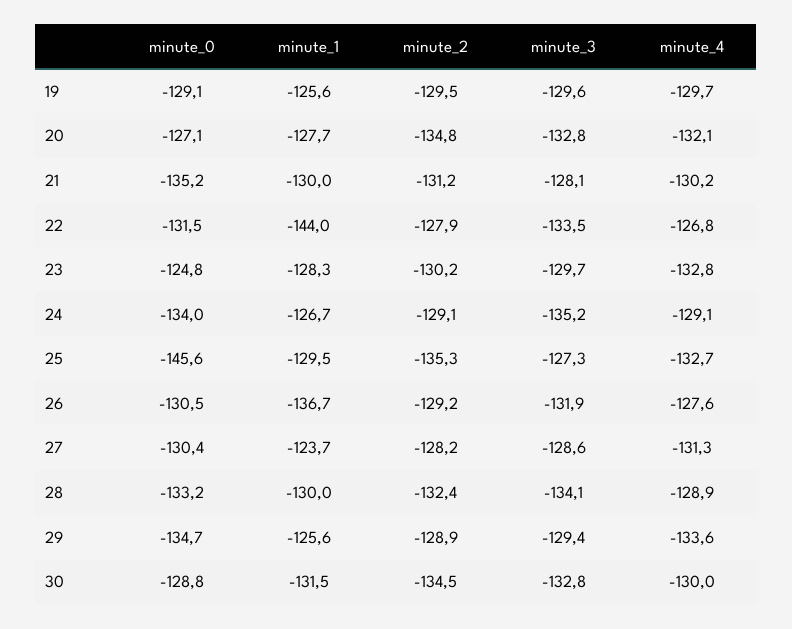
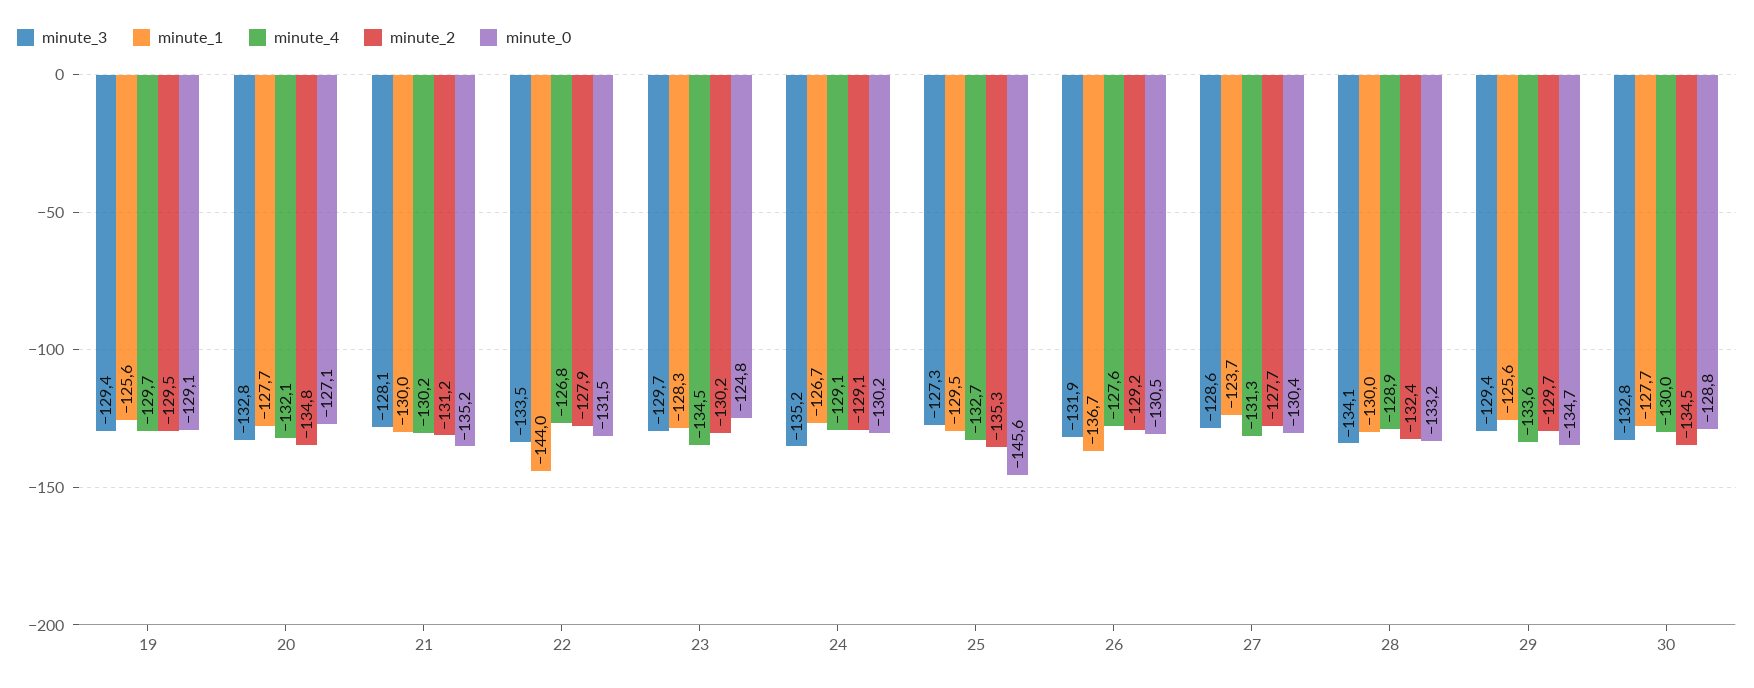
minute_3, 19: -129.6 -> -129.4
minute_4, 23: -132.8 -> -134.5
minute_0, 24: -134 -> -130.2
minute_2, 27: -128.2 -> -127.7
minute_2, 29: -128.9 -> -129.7
minute_1, 30: -131.5 -> -127.7

